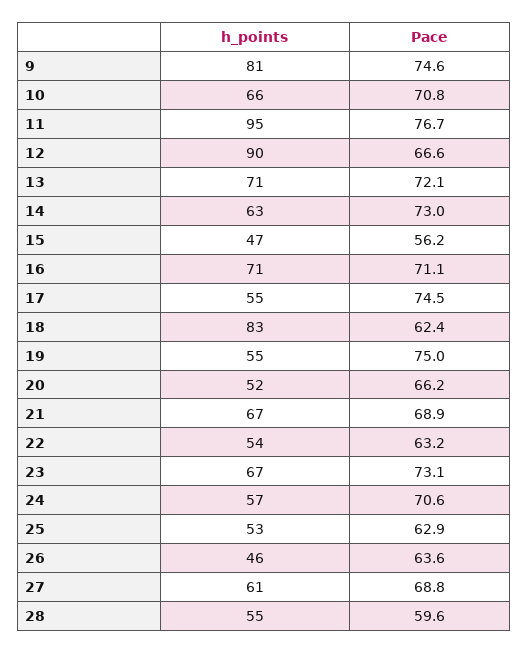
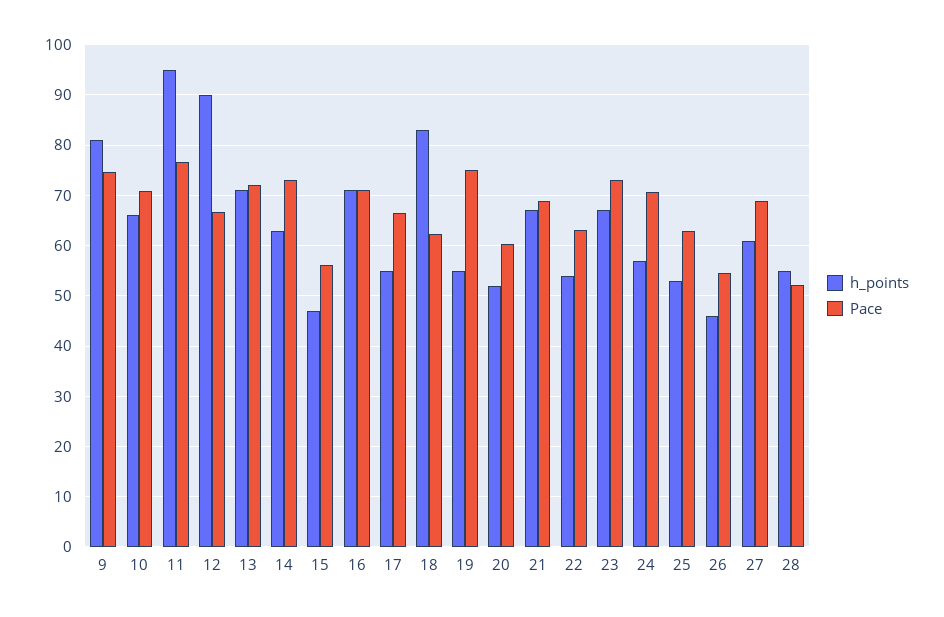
Pace, 17: 74.5 -> 66
Pace, 20: 66.2 -> 60
Pace, 26: 63.6 -> 54
Pace, 28: 59.6 -> 52

